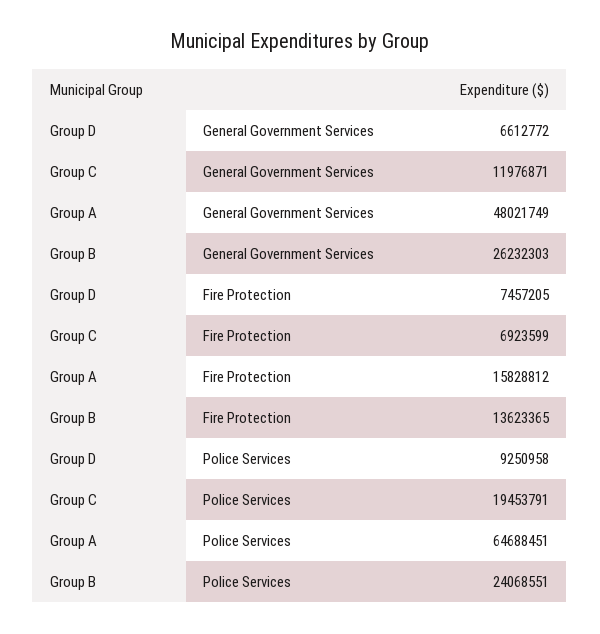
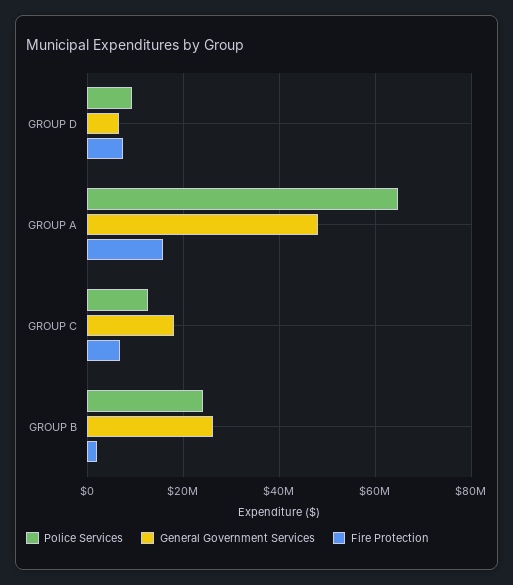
General Government Services, Group C: 11976871 -> 18000000
Fire Protection, Group B: 13623365 -> 2000000
Police Services, Group C: 19453791 -> 12000000

